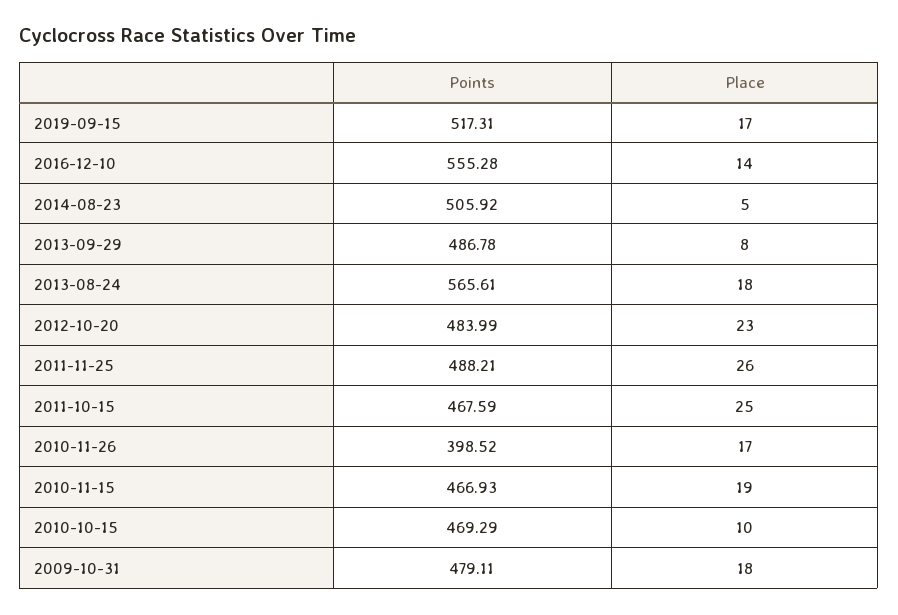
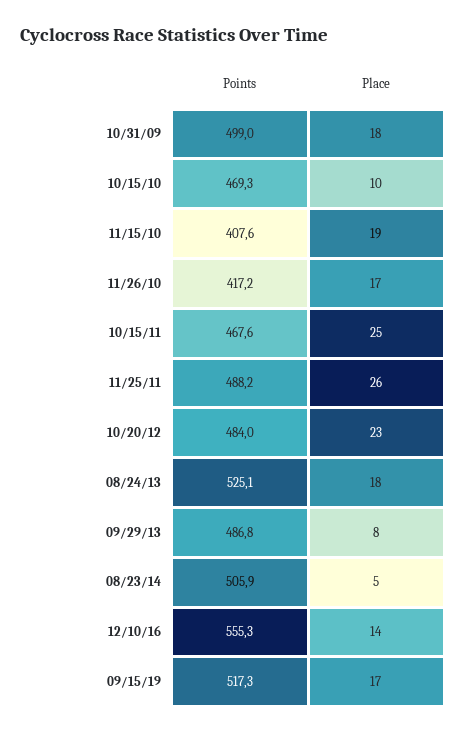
Points, 2013-08-24: 565.61 -> 525.1
Points, 2010-11-26: 398.52 -> 417.2
Points, 2010-11-15: 466.93 -> 407.6
Points, 2009-10-31: 479.11 -> 499

